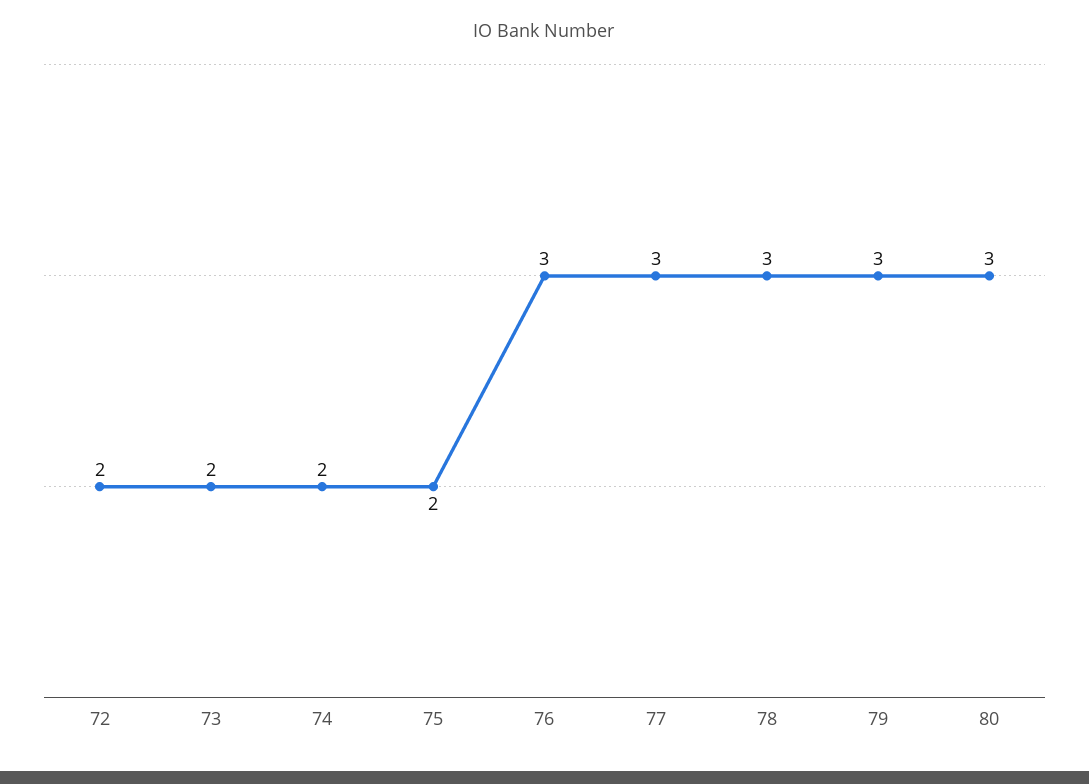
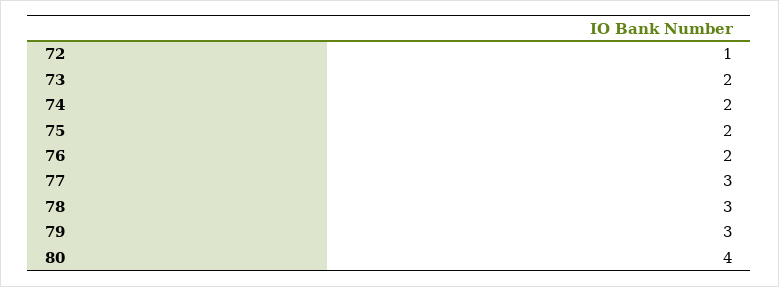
72: 2 -> 1
76: 3 -> 2
80: 3 -> 4

